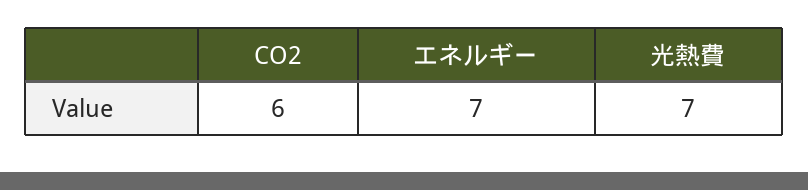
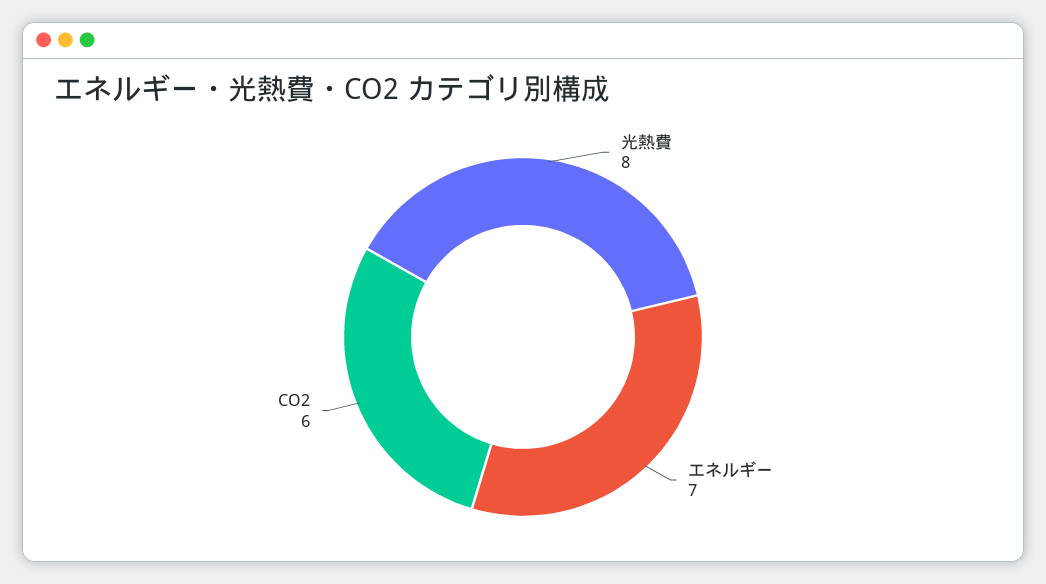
光熱費: 7 -> 8

